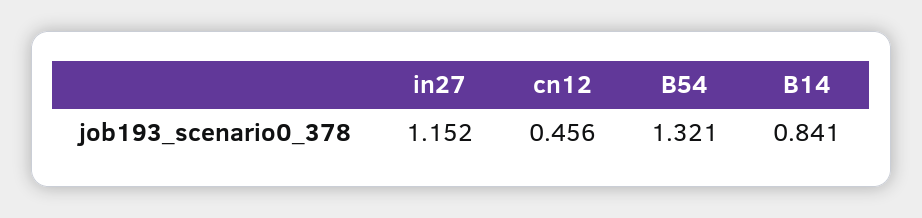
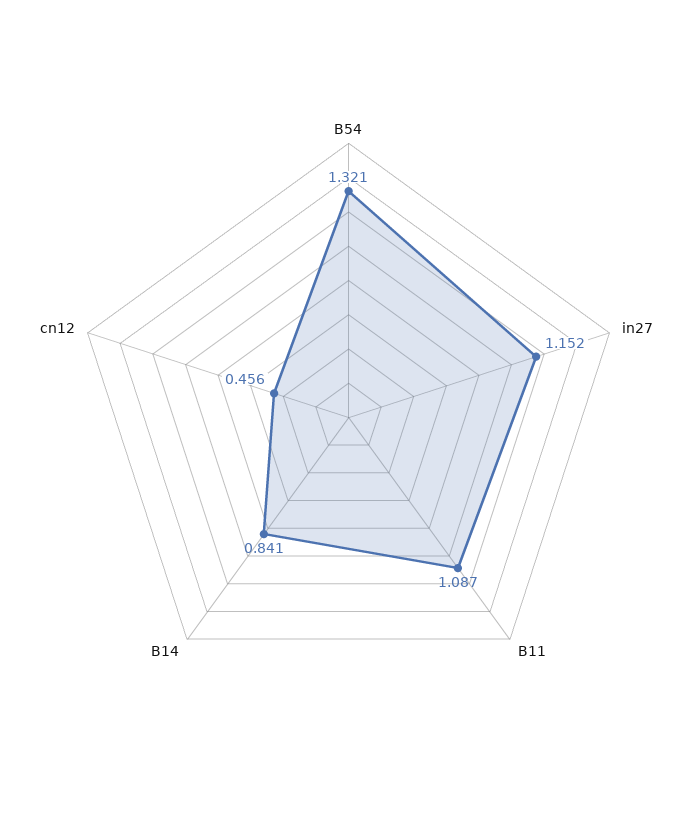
B11: none -> 1.087

